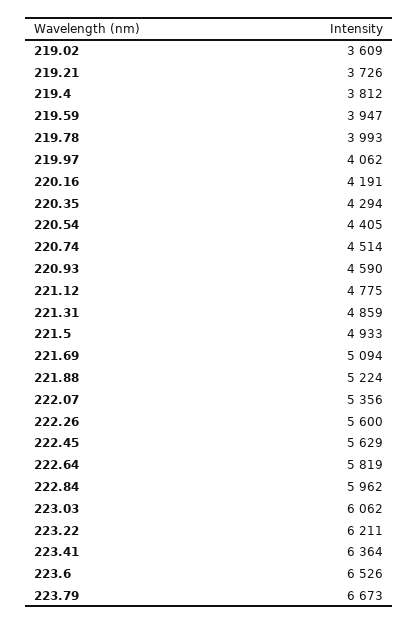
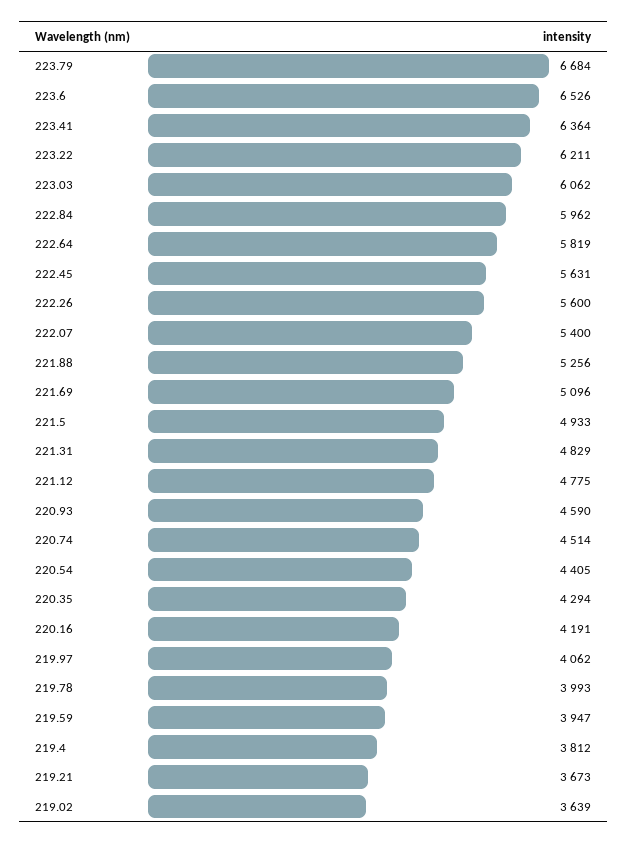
219.02: 3609 -> 3639
219.21: 3726 -> 3673
221.31: 4859 -> 4829
221.69: 5094 -> 5096
221.88: 5224 -> 5256
222.07: 5356 -> 5400
222.45: 5629 -> 5631
223.79: 6673 -> 6684

